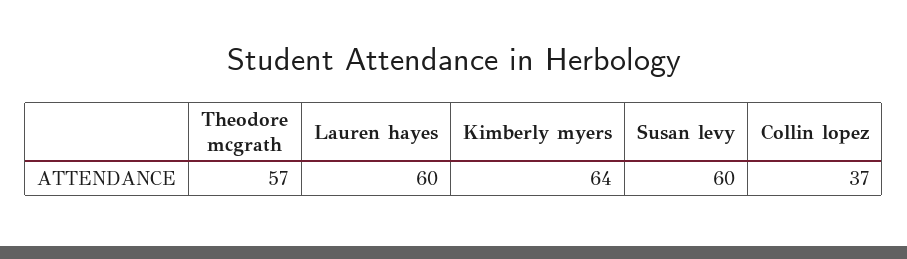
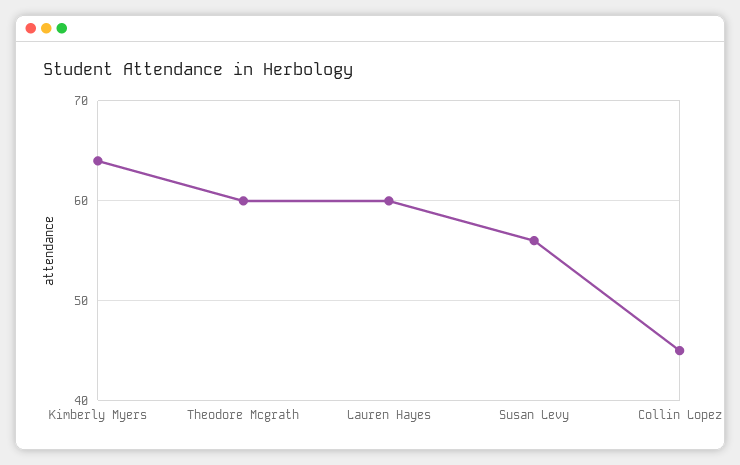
Theodore mcgrath: 57 -> 60
Susan levy: 60 -> 56
Collin lopez: 37 -> 45

